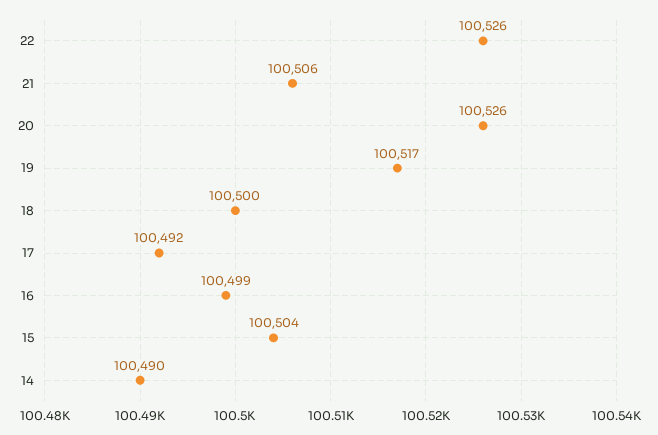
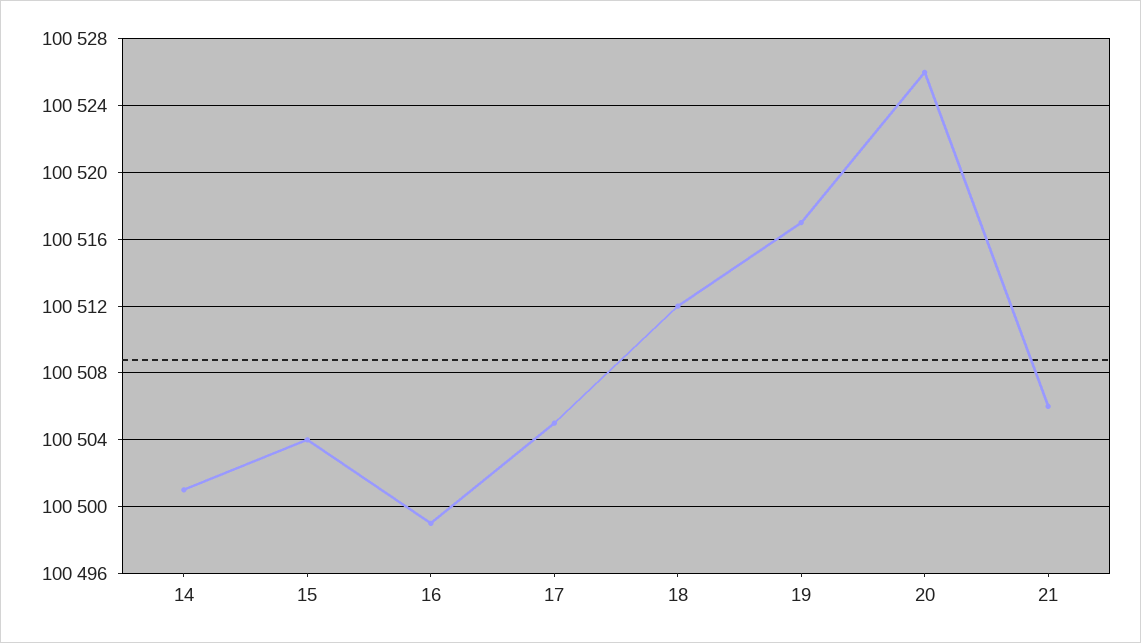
22: 100526 -> none
18: 100500 -> 100512
17: 100492 -> 100505
14: 100490 -> 100501

